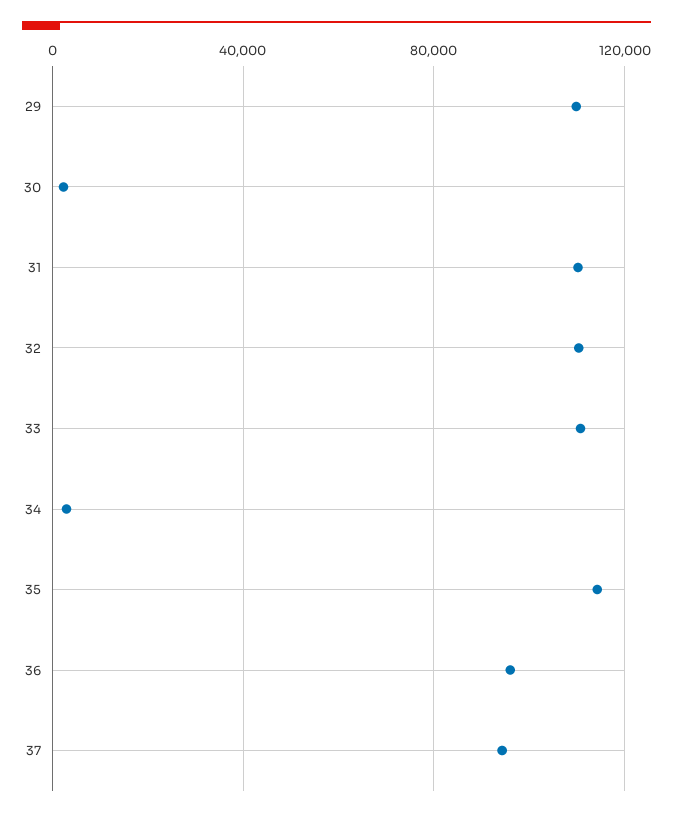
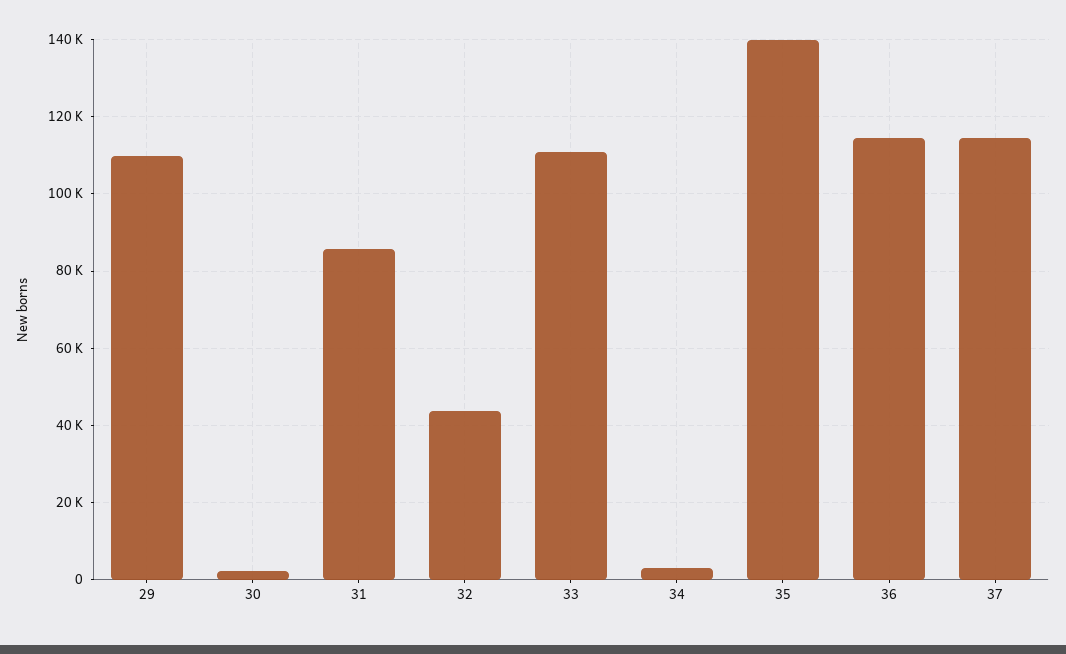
31: 110000 -> 86000
32: 110000 -> 44000
35: 115000 -> 140000
36: 95000 -> 114000
37: 95000 -> 114000

